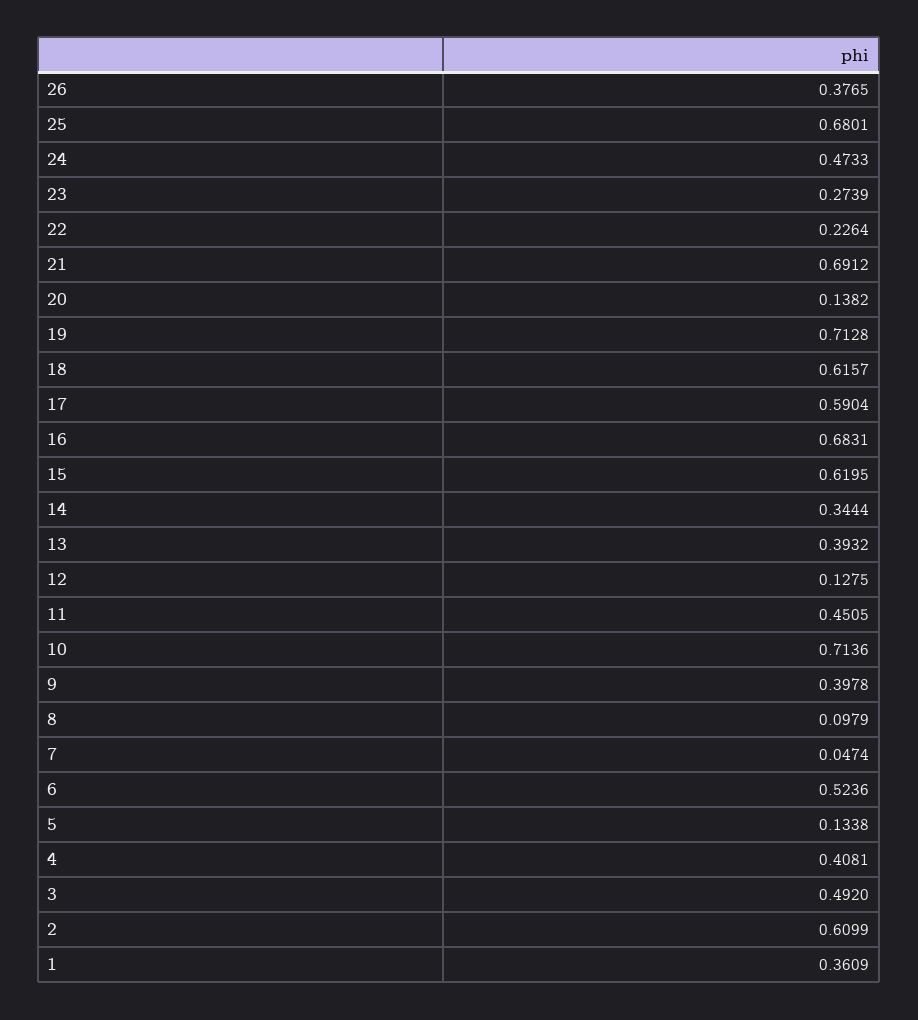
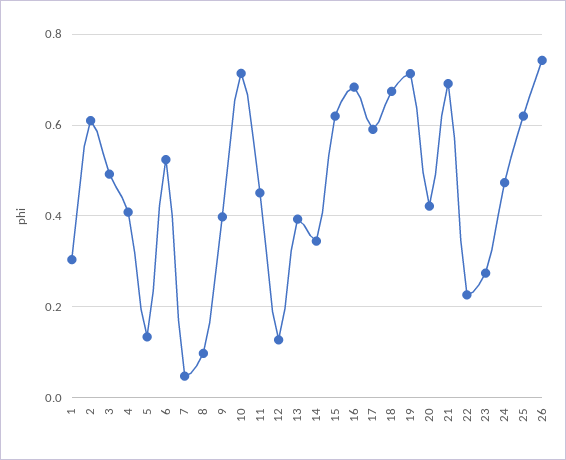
26: 0.3765 -> 0.74
25: 0.6801 -> 0.62
20: 0.1382 -> 0.42
18: 0.6157 -> 0.68
1: 0.3609 -> 0.3

